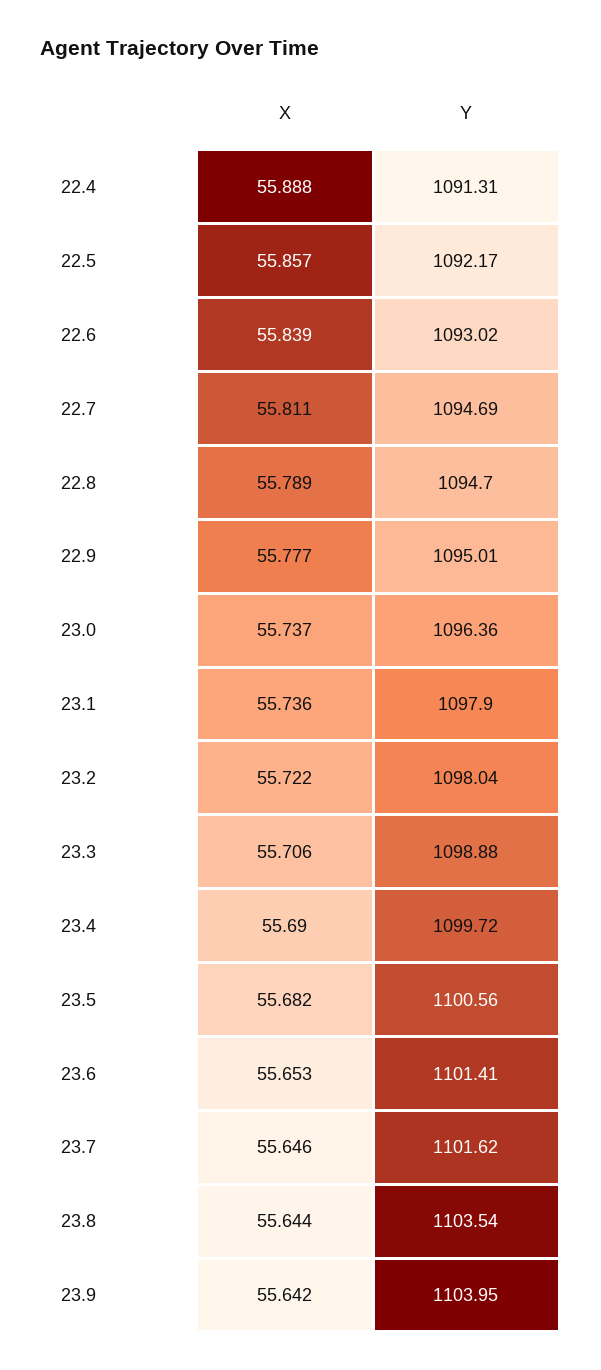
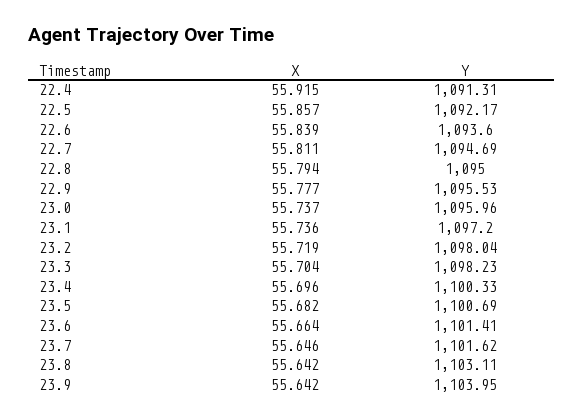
X, 22.4: 55.888 -> 55.915
Y, 22.6: 1093.02 -> 1093.6
X, 22.8: 55.789 -> 55.794
Y, 22.8: 1094.7 -> 1095
Y, 22.9: 1095.01 -> 1095.53
Y, 23.0: 1096.36 -> 1095.96
Y, 23.1: 1097.9 -> 1097.2
X, 23.2: 55.722 -> 55.719
X, 23.3: 55.706 -> 55.704
Y, 23.3: 1098.88 -> 1098.23
X, 23.4: 55.69 -> 55.696
Y, 23.4: 1099.72 -> 1100.33
Y, 23.5: 1100.56 -> 1100.69
X, 23.6: 55.653 -> 55.664
X, 23.8: 55.644 -> 55.642
Y, 23.8: 1103.54 -> 1103.11

